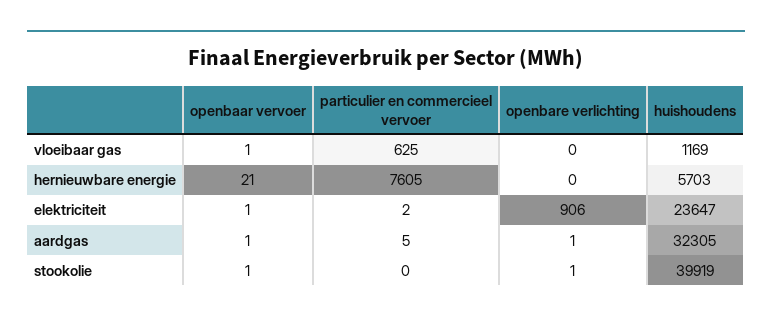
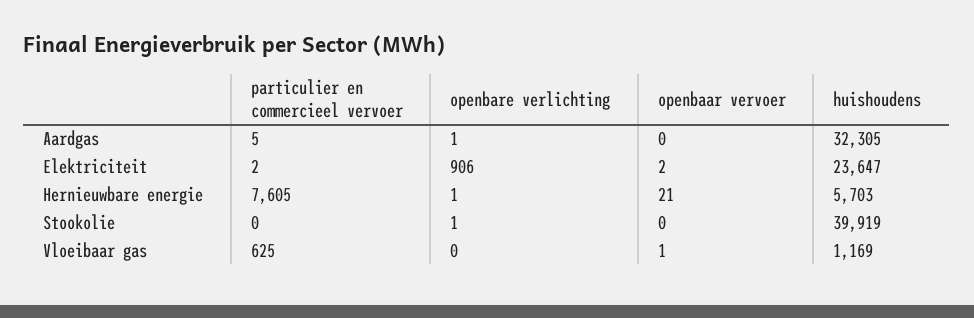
openbare verlichting, hernieuwbare energie: 0 -> 1
openbaar vervoer, elektriciteit: 1 -> 2
openbaar vervoer, aardgas: 1 -> 0
openbaar vervoer, stookolie: 1 -> 0

